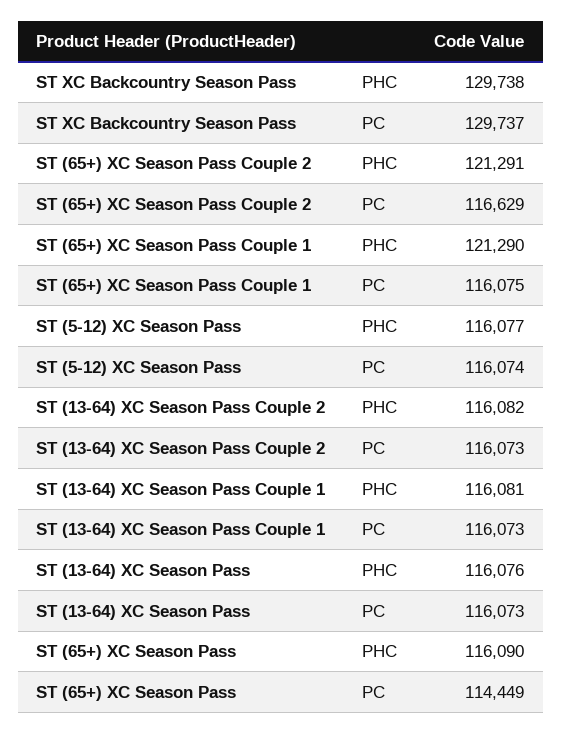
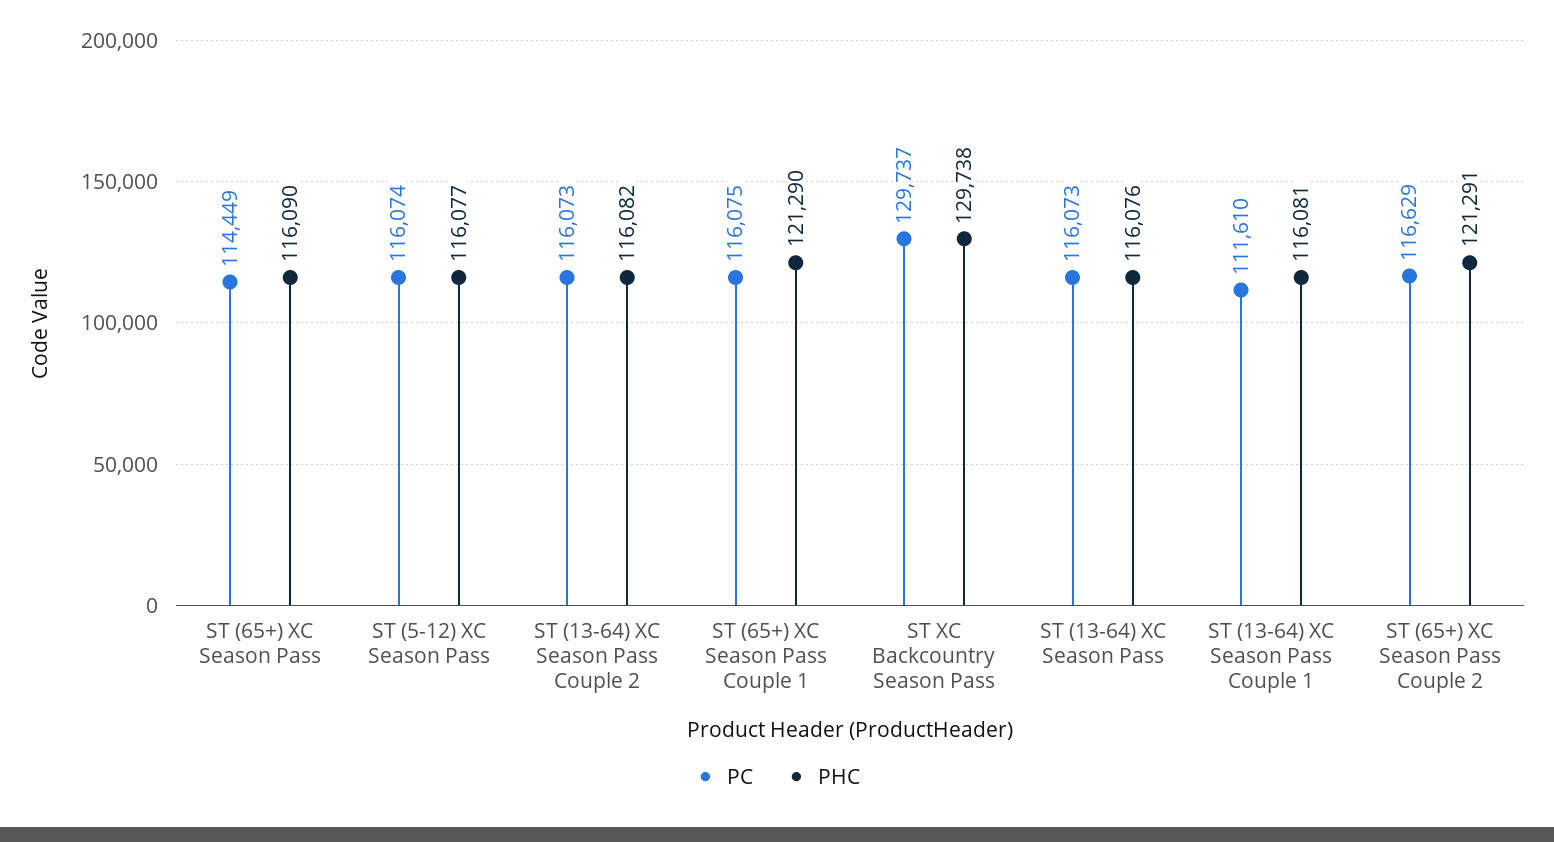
PC, ST (13-64) XC Season Pass Couple 1: 116073 -> 111610

